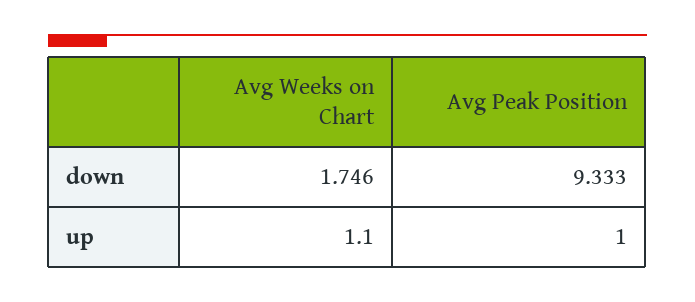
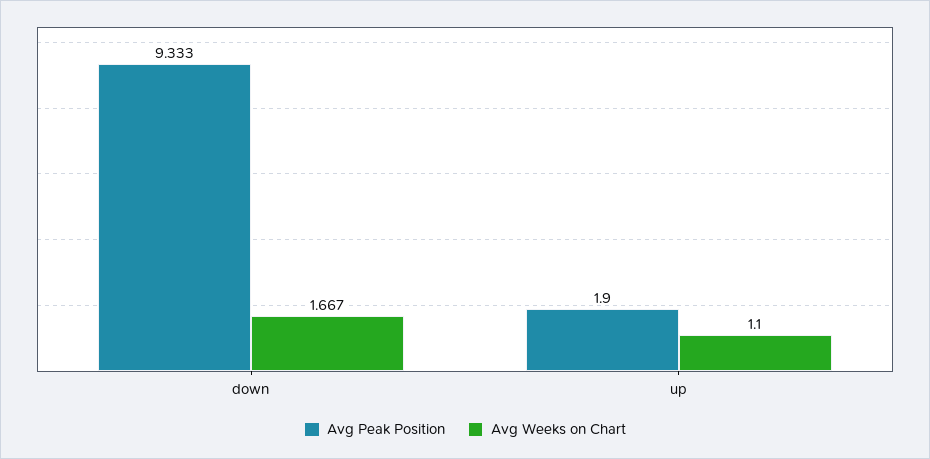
Avg Weeks on Chart, down: 1.746 -> 1.667
Avg Peak Position, up: 1 -> 1.9

